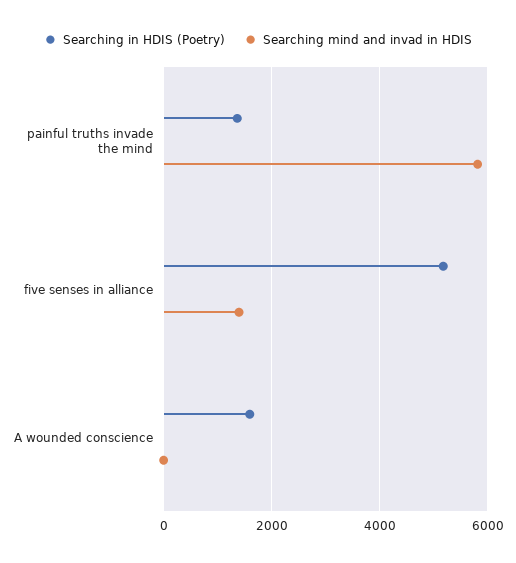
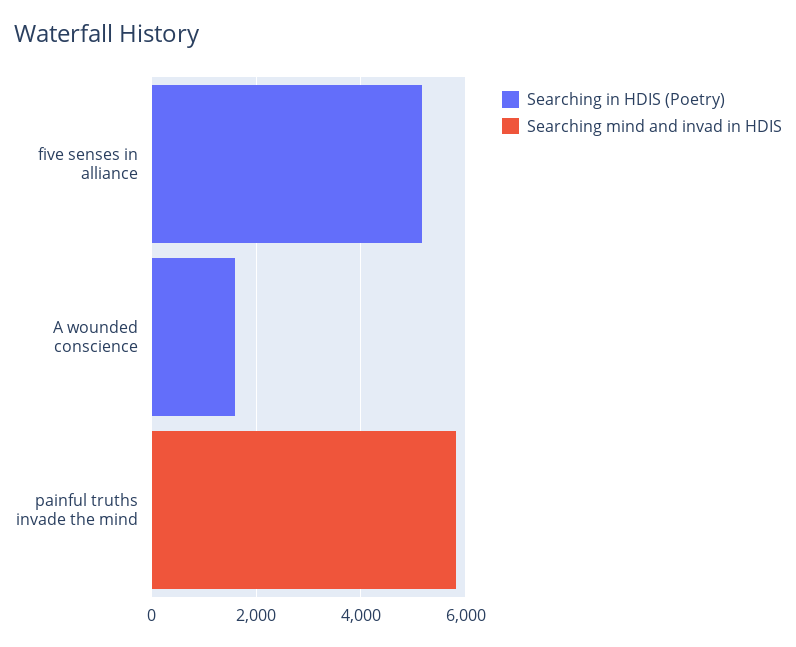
Searching in HDIS (Poetry), painful truths invade the mind: 1400 -> 0
Searching mind and invad in HDIS, five senses in alliance: 1400 -> 0

